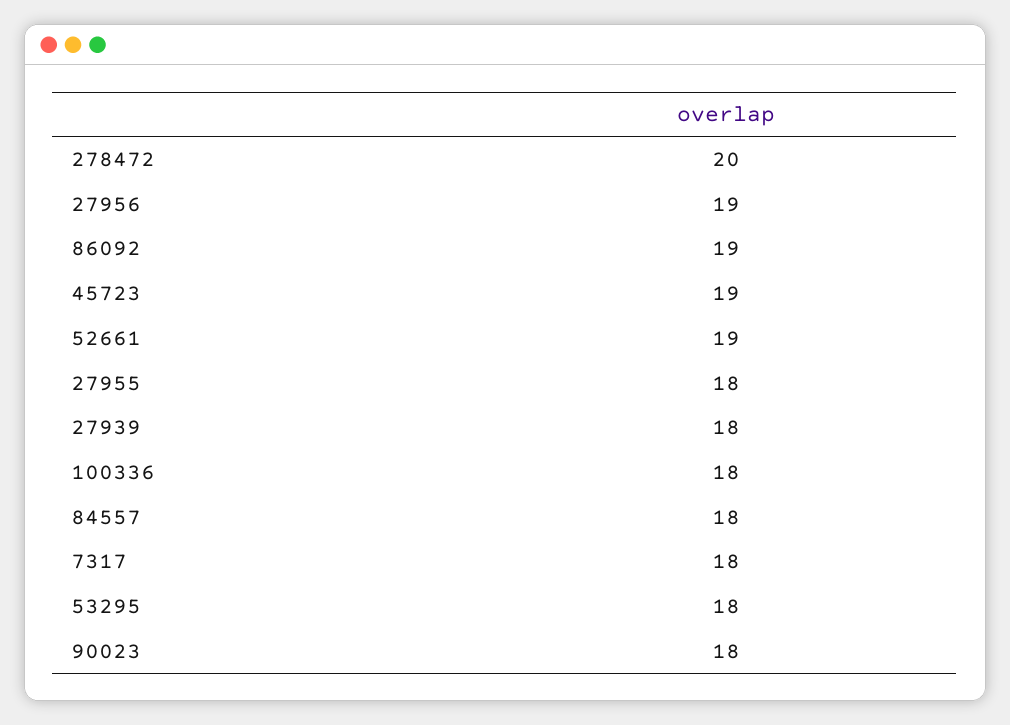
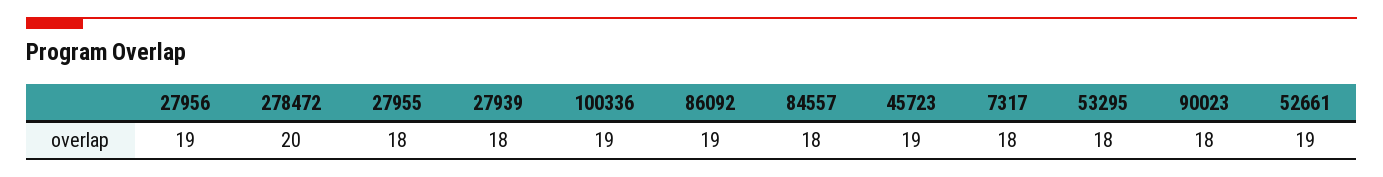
100336: 18 -> 19

